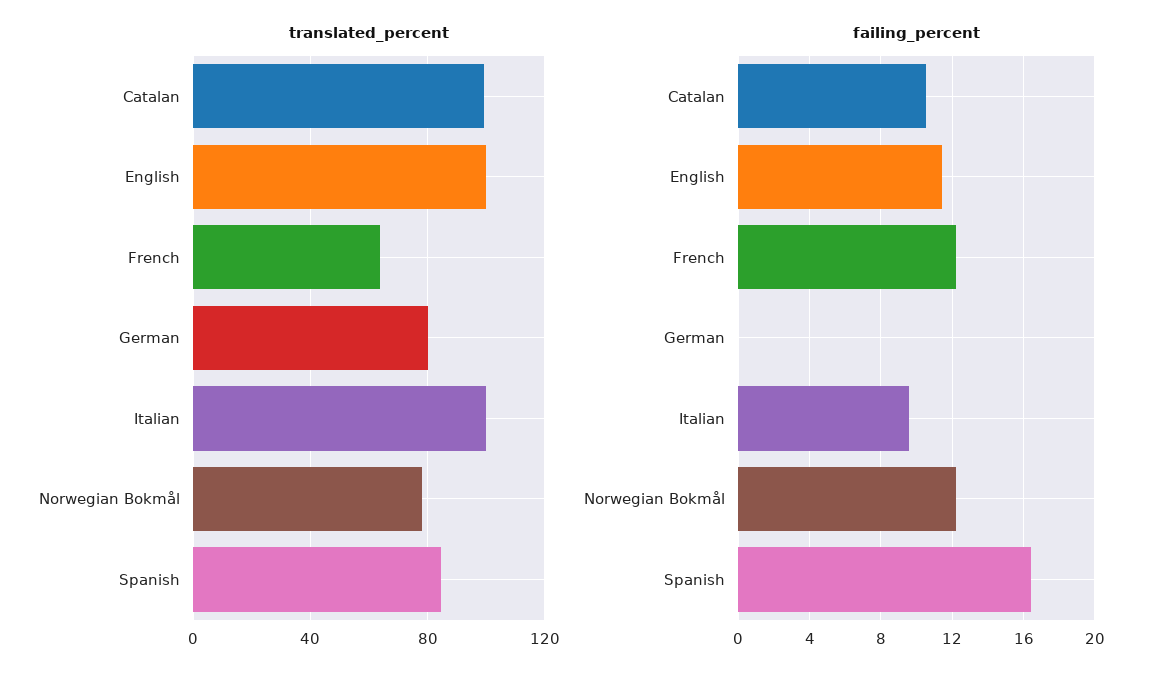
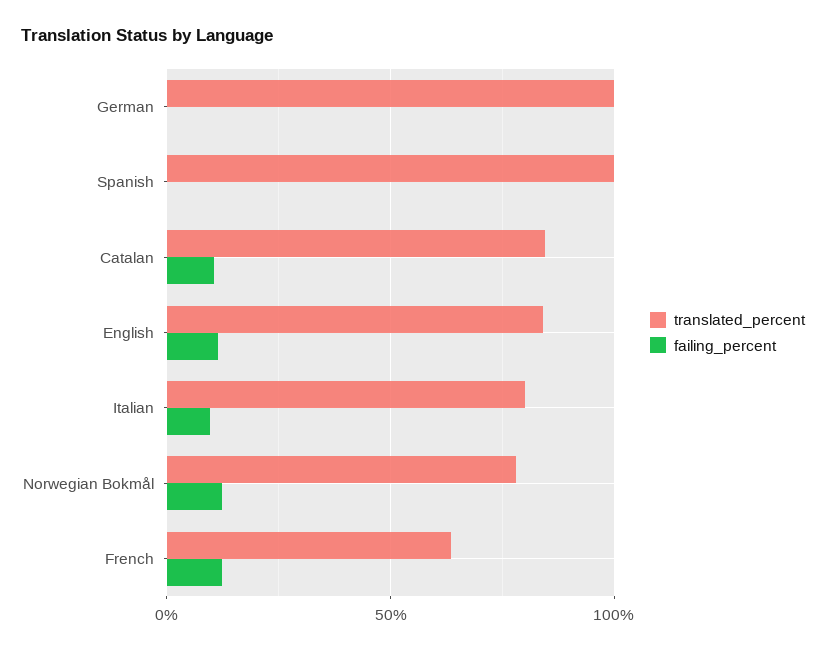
translated_percent, Catalan: 100 -> 85
translated_percent, English: 100 -> 85
translated_percent, German: 80 -> 100
translated_percent, Italian: 100 -> 80
translated_percent, Spanish: 85 -> 100
failing_percent, Spanish: 16.5 -> 0

